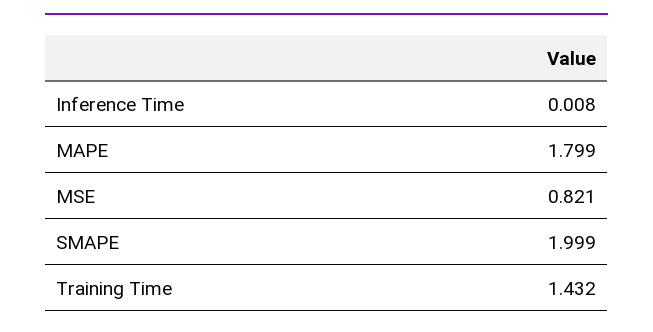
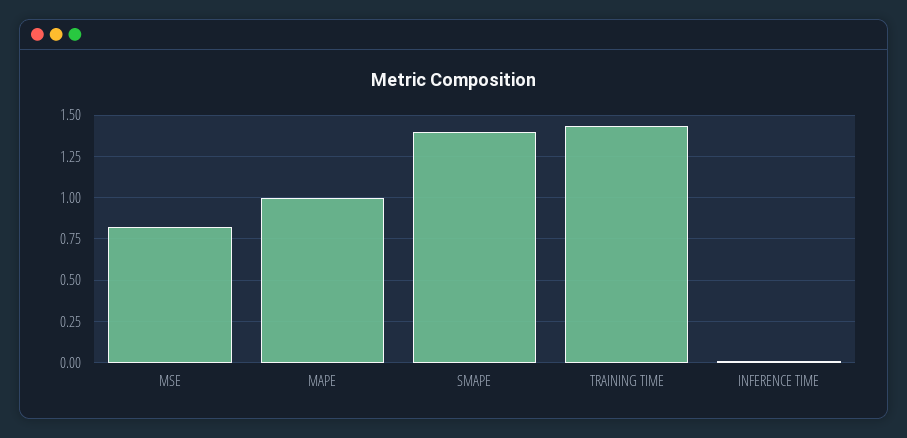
MAPE: 1.799 -> 1
SMAPE: 1.999 -> 1.4

